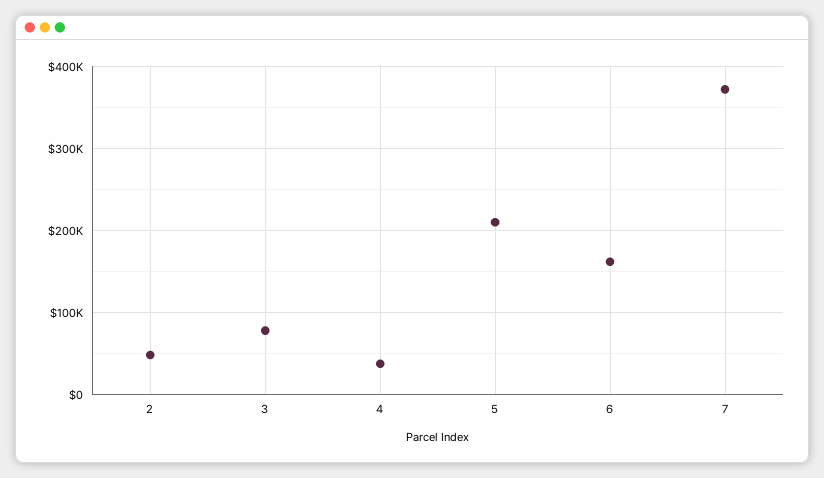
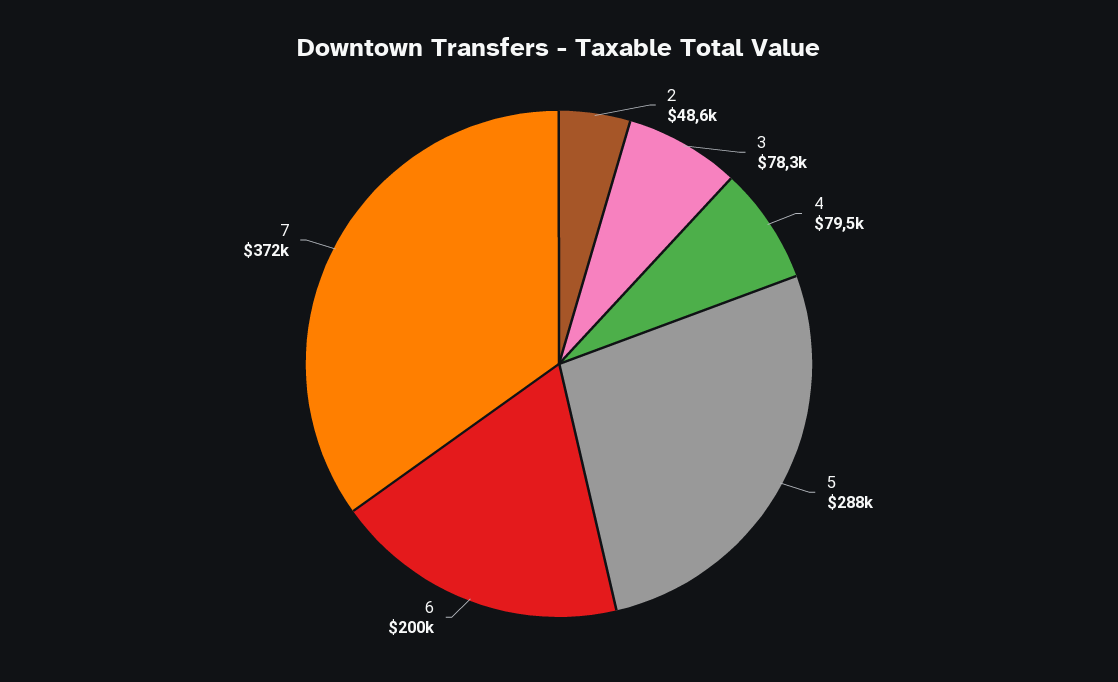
4: 40000 -> 79500
5: 210000 -> 288000
6: 160000 -> 200000

